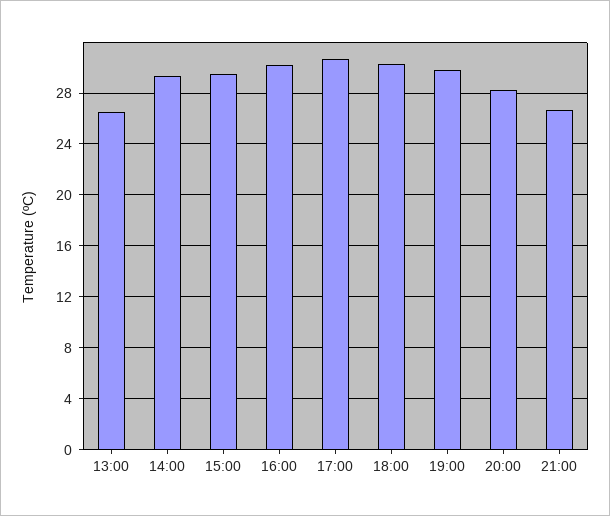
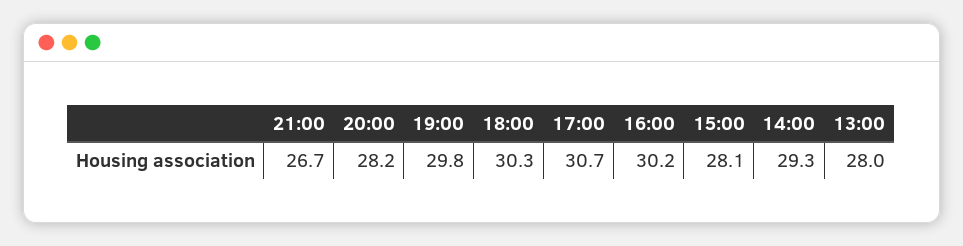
13:00: 26.5 -> 28
15:00: 29.5 -> 28.1

